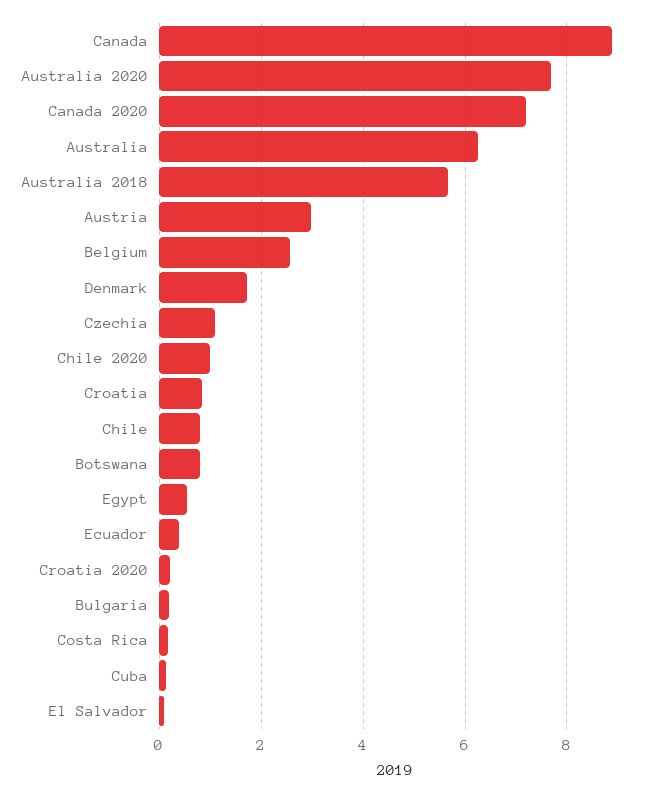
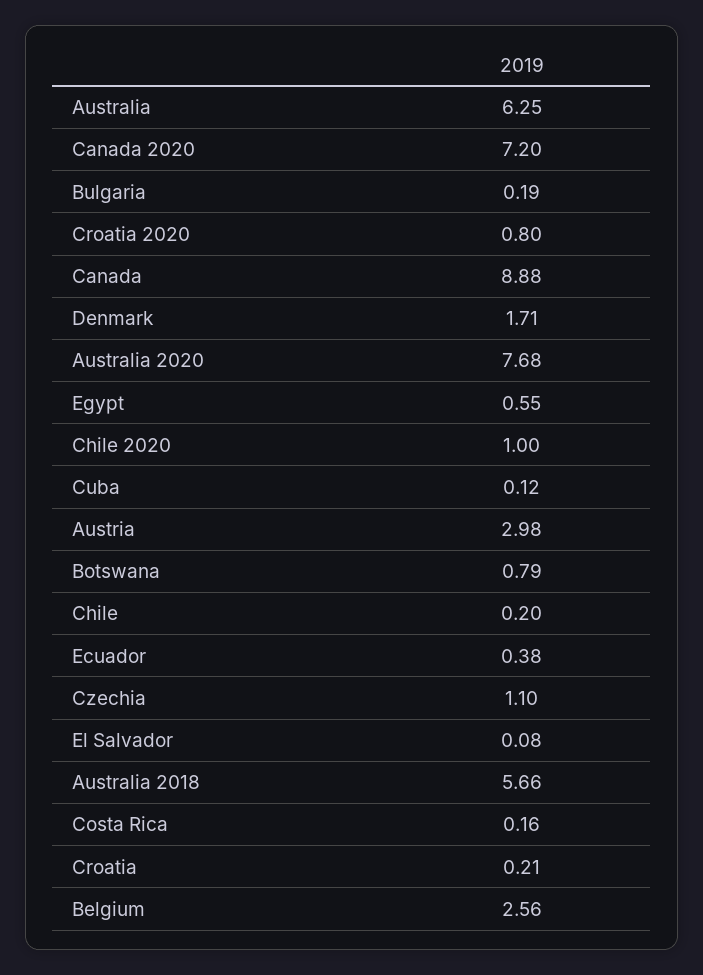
Croatia: 0.8 -> 0.21
Chile: 0.8 -> 0.2
Croatia 2020: 0.2 -> 0.8

